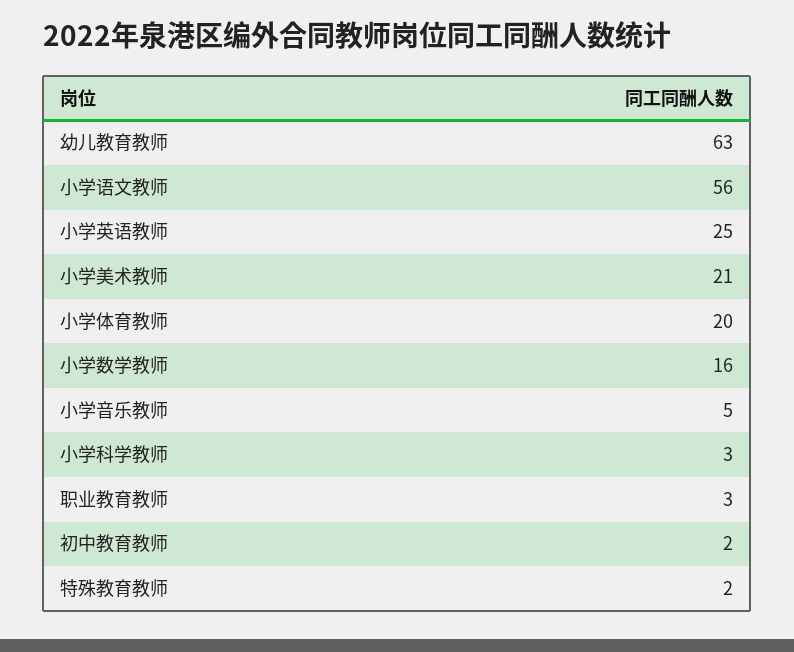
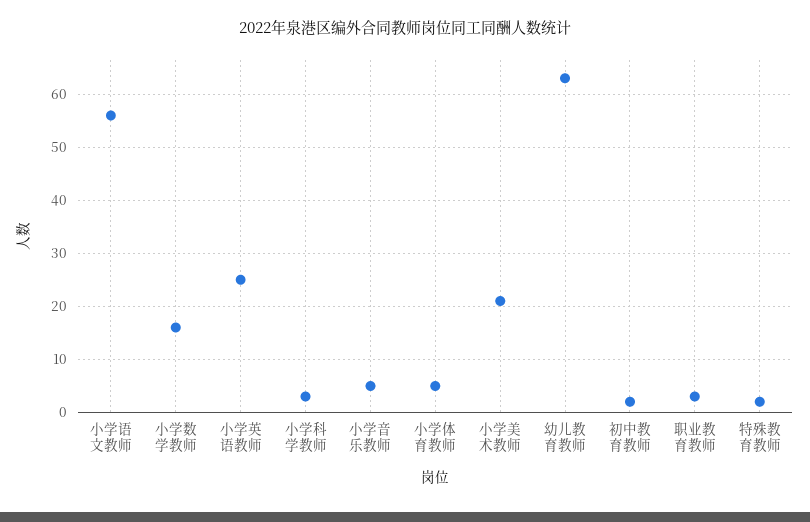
小学体育教师: 20 -> 5

